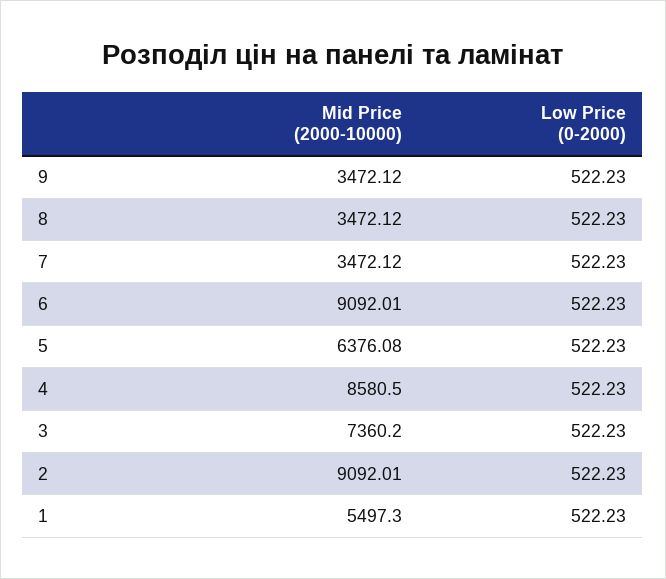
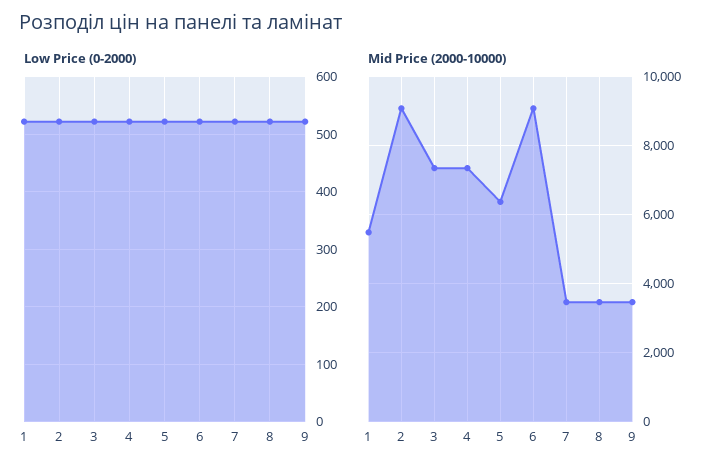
Mid Price (2000-10000), 4: 8580.5 -> 7400

